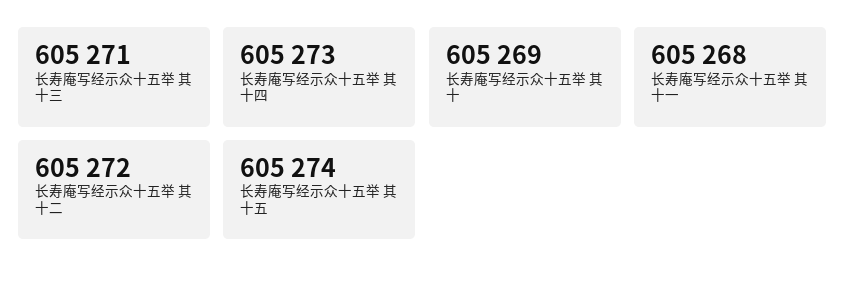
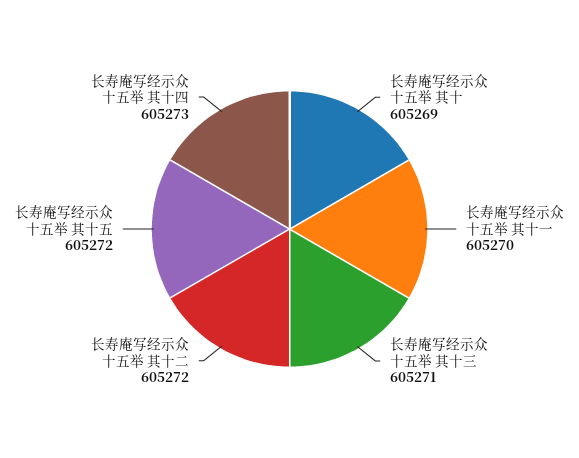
长寿庵写经示众十五举 其十一: 605268 -> 605270
长寿庵写经示众十五举 其十五: 605274 -> 605272

